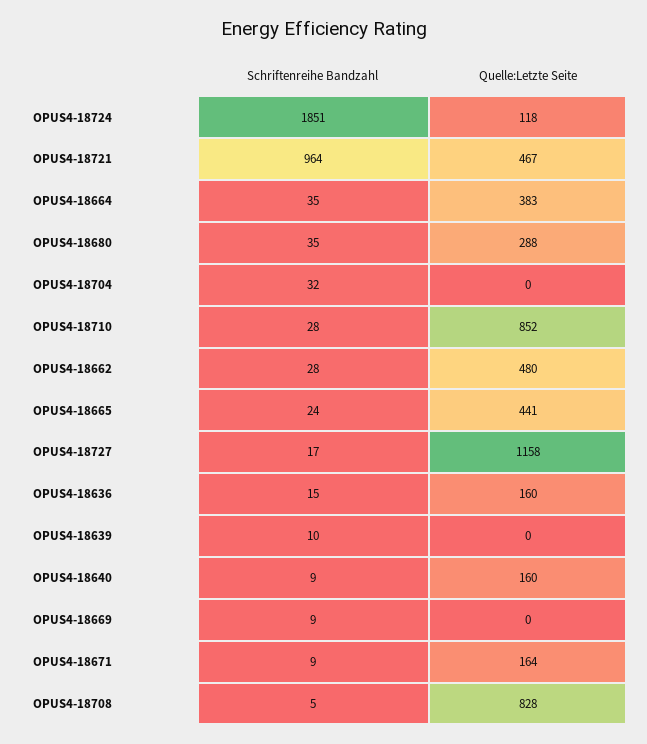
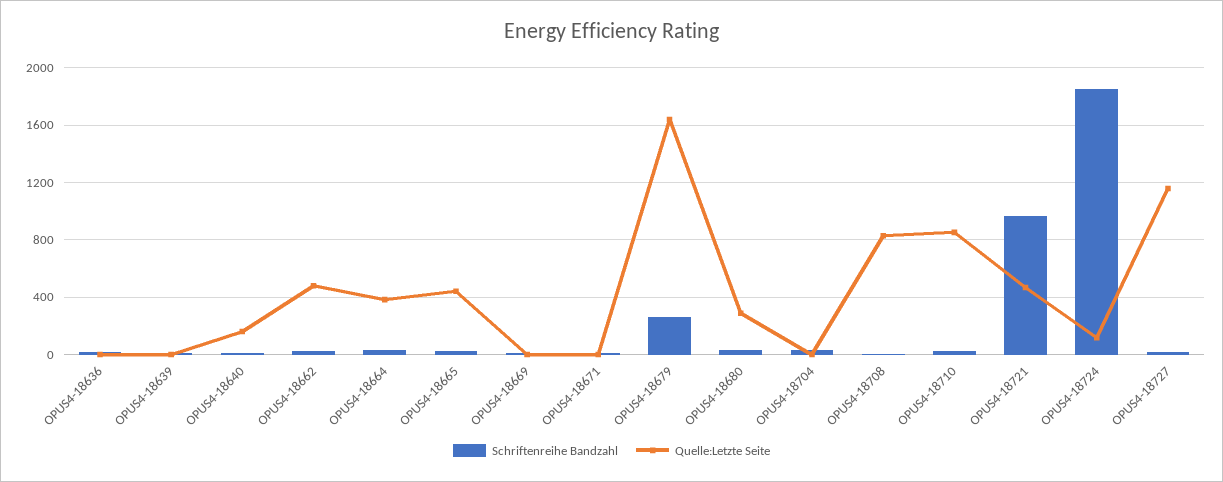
Quelle:Letzte Seite, OPUS4-18636: 160 -> 0
Quelle:Letzte Seite, OPUS4-18671: 164 -> 0
Schriftenreihe Bandzahl, OPUS4-18679: none -> 250
Quelle:Letzte Seite, OPUS4-18679: none -> 1650

